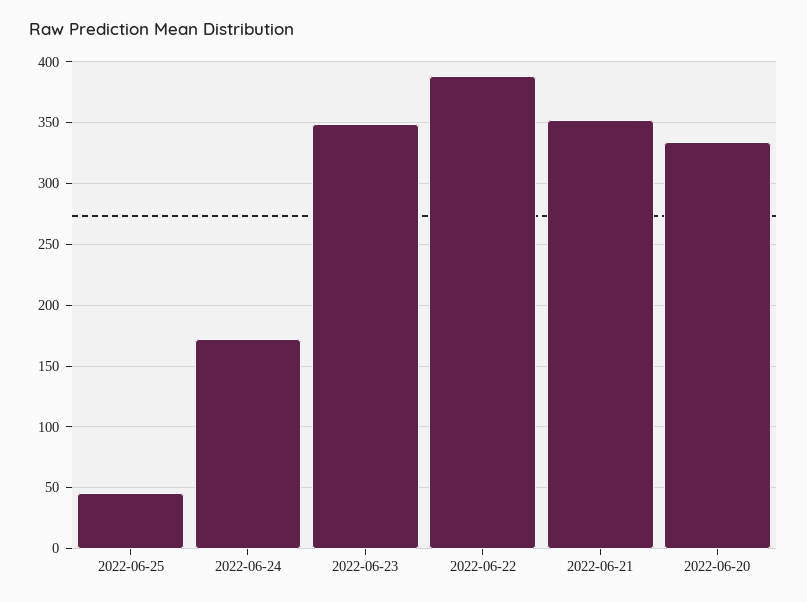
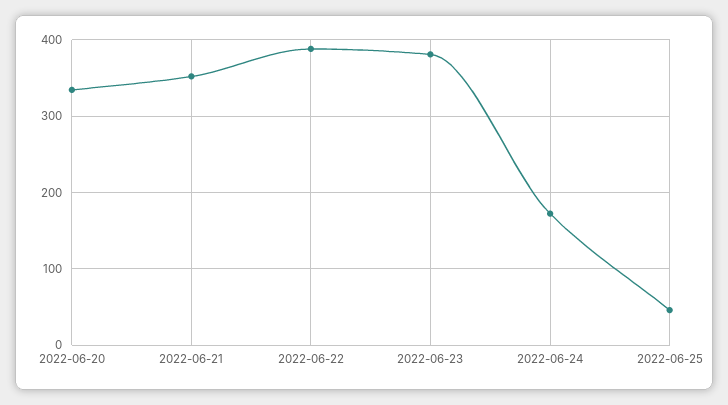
2022-06-23: 350 -> 380

